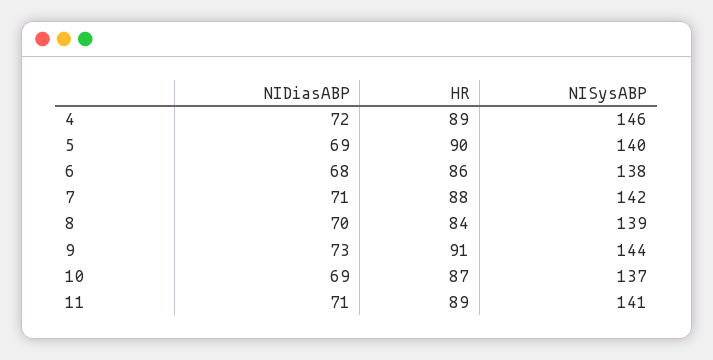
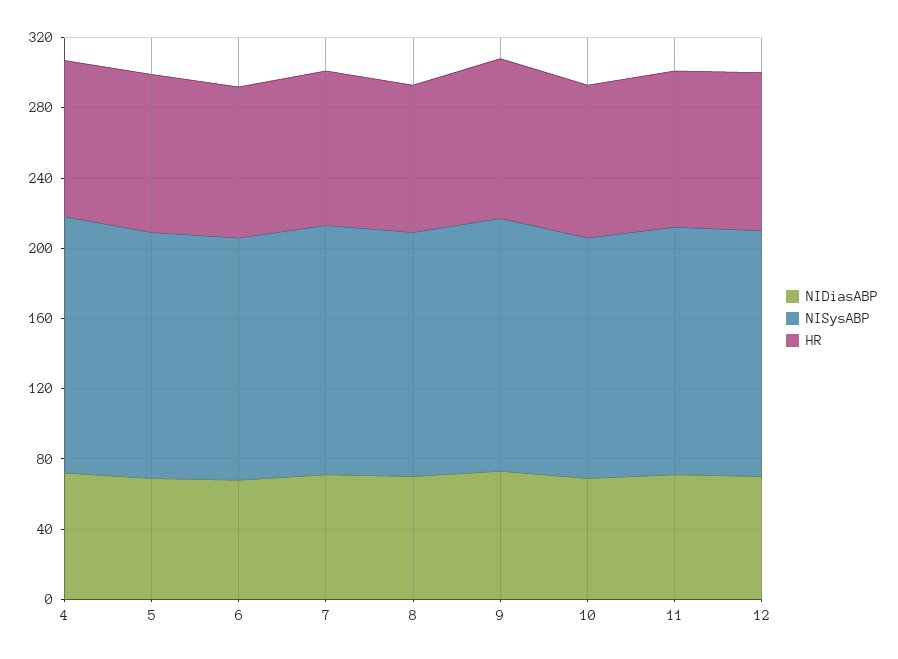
NIDiasABP, 12: none -> 70
NISysABP, 12: none -> 140
HR, 12: none -> 90

